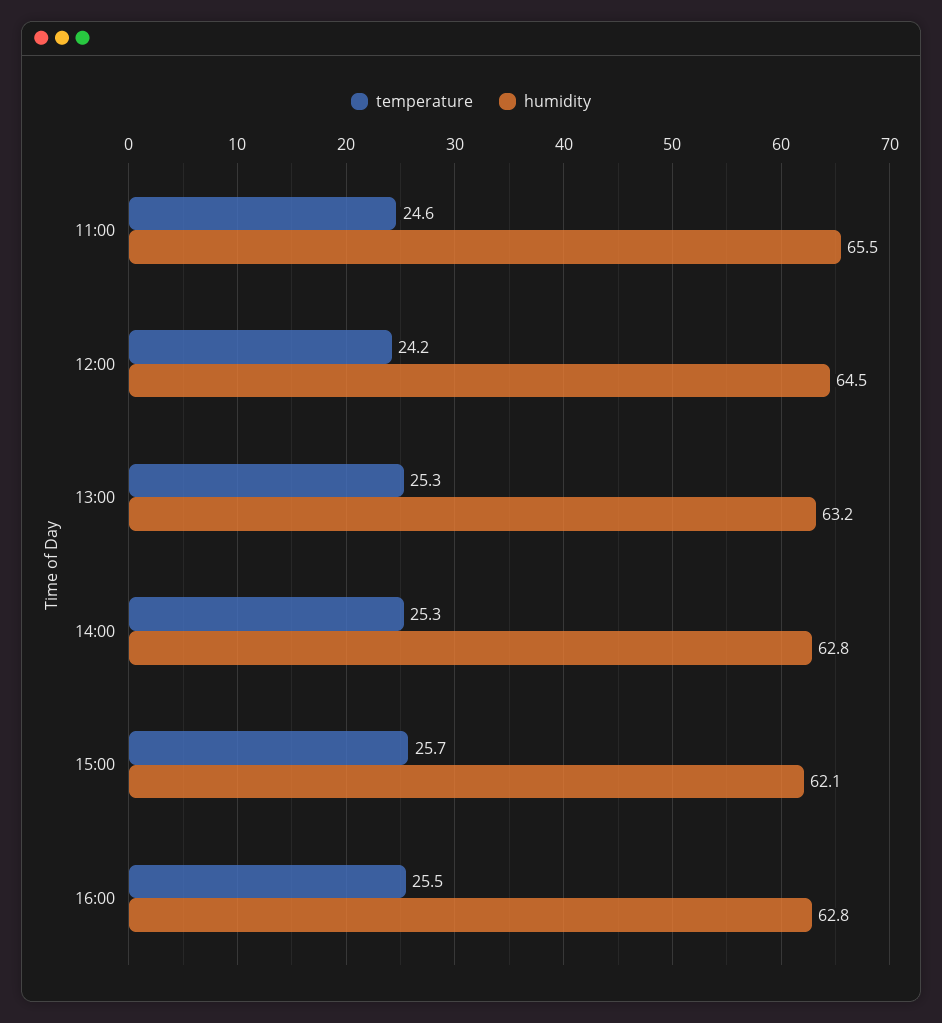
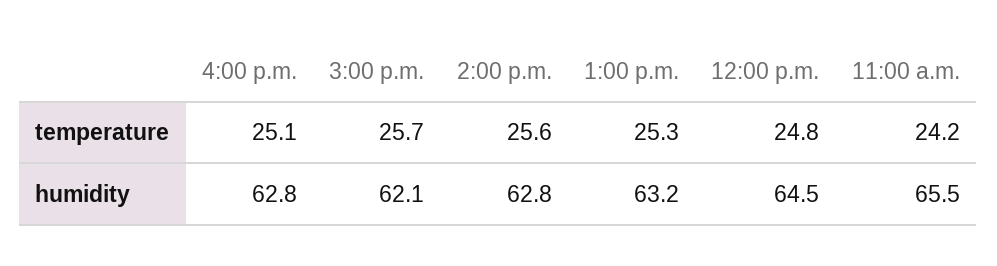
temperature, 11:00: 24.6 -> 24.2
temperature, 12:00: 24.2 -> 24.8
temperature, 14:00: 25.3 -> 25.6
temperature, 16:00: 25.5 -> 25.1

